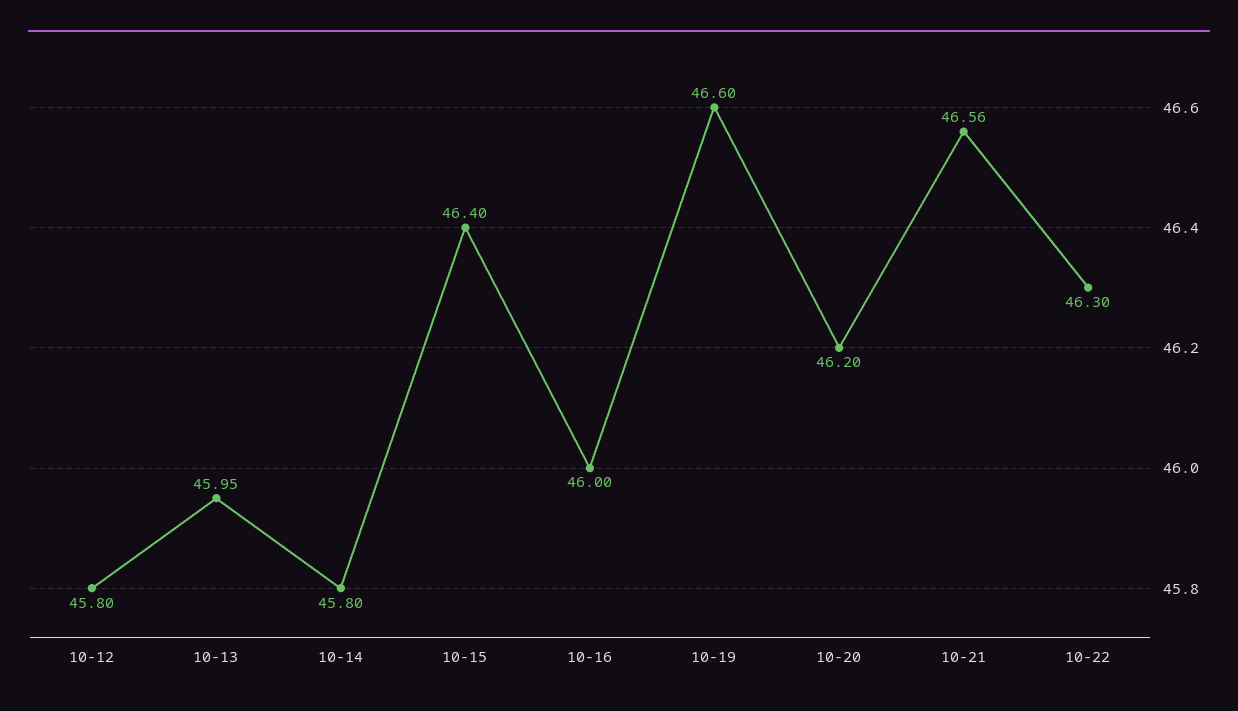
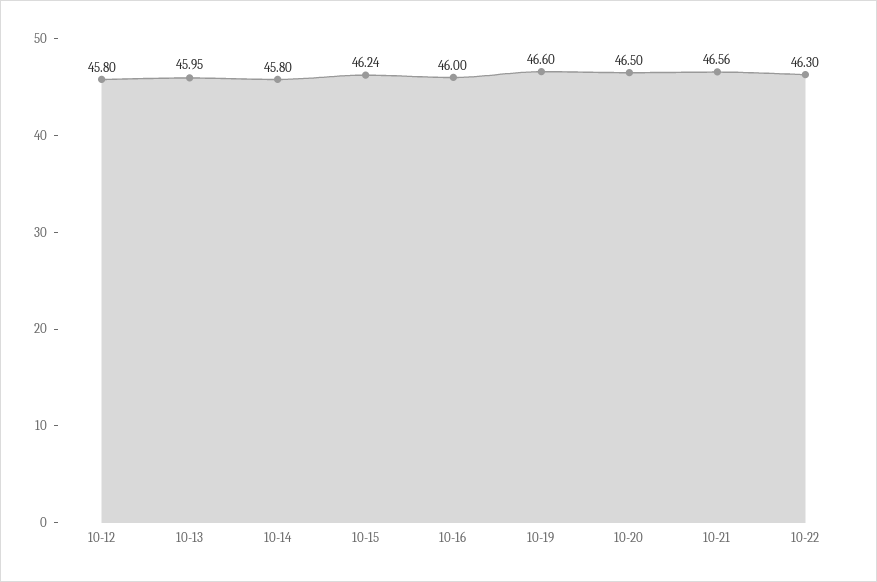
10-15: 46.4 -> 46.24
10-20: 46.2 -> 46.5

